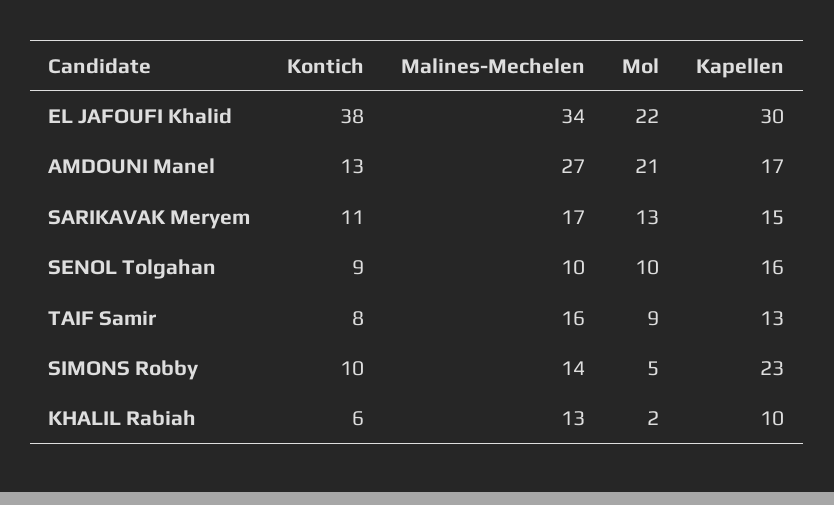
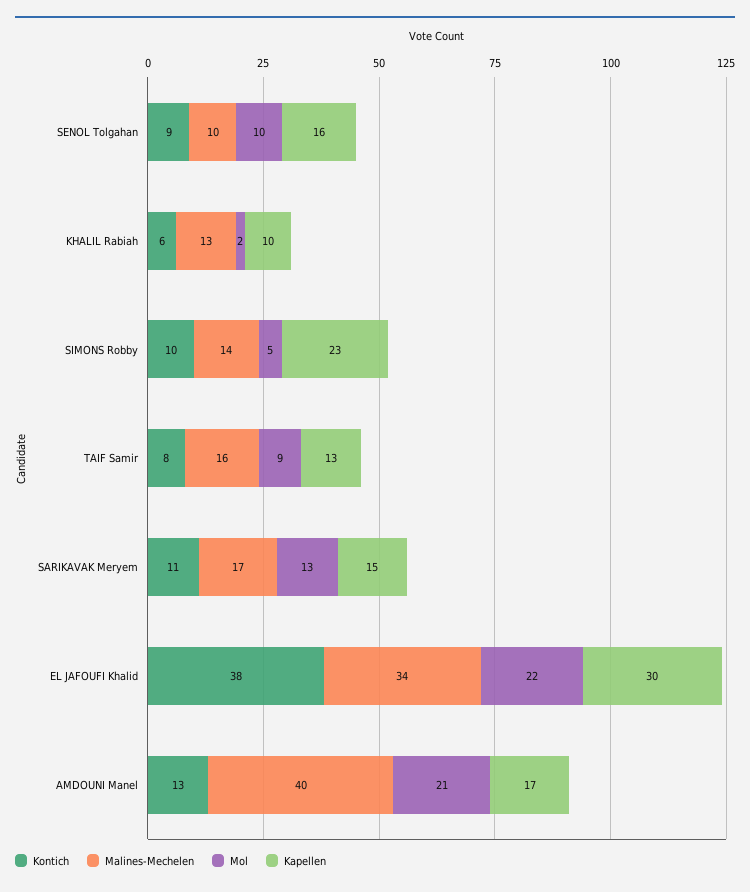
Malines-Mechelen, AMDOUNI Manel: 27 -> 40

